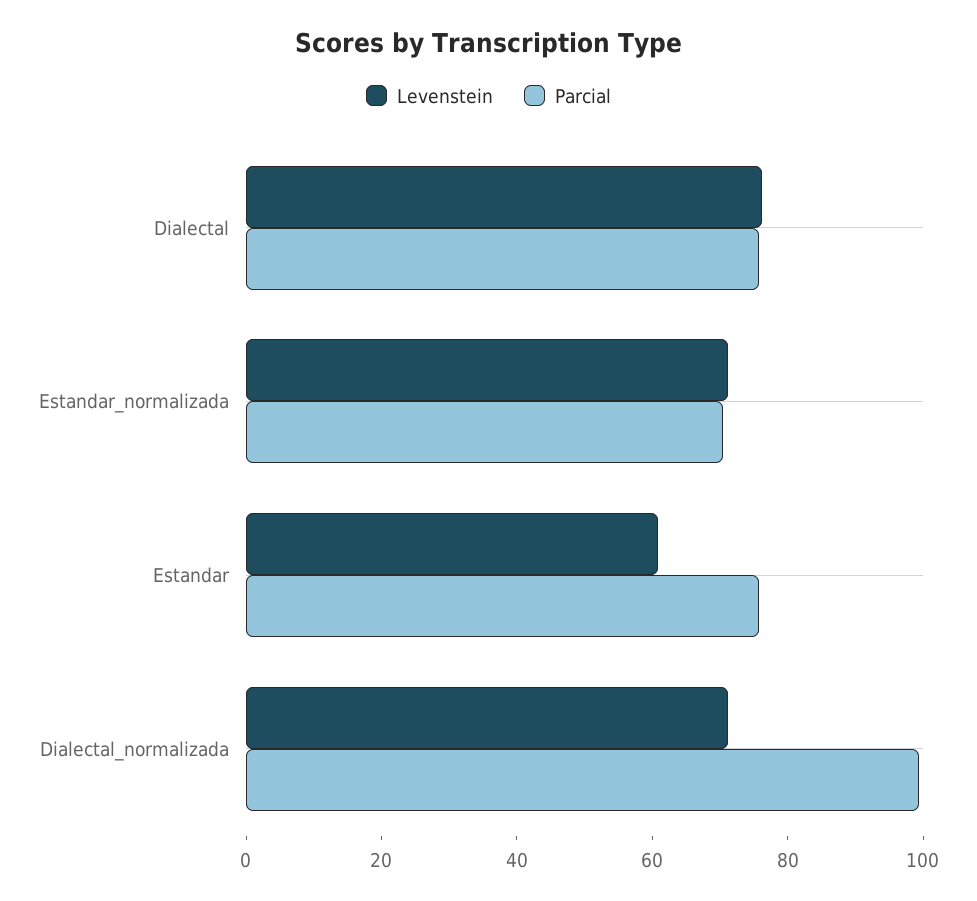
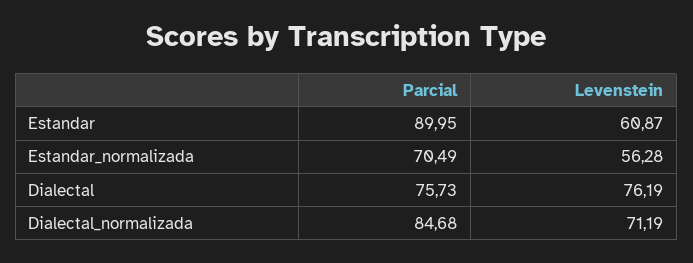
Levenstein, Estandar_normalizada: 70 -> 56.28
Parcial, Estandar: 75 -> 89.95
Parcial, Dialectal_normalizada: 100 -> 84.68

